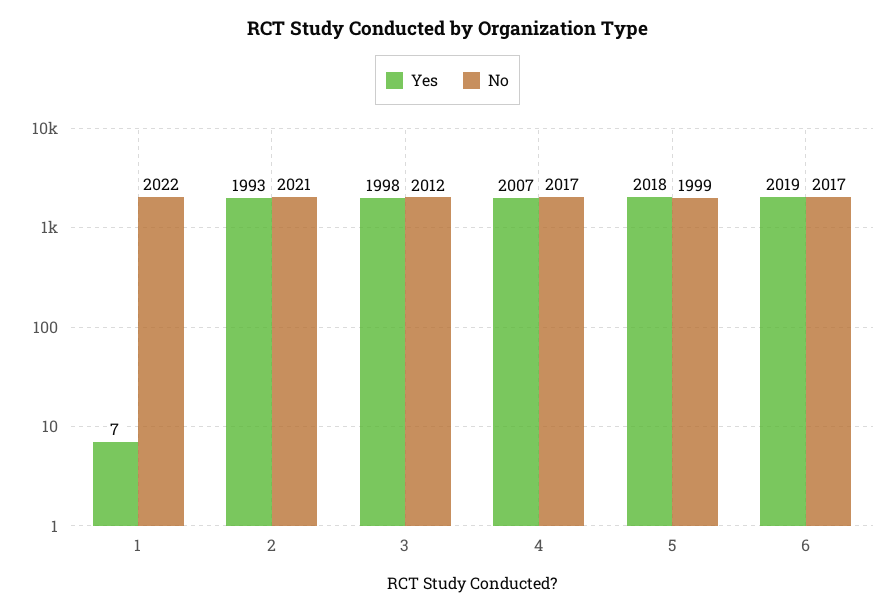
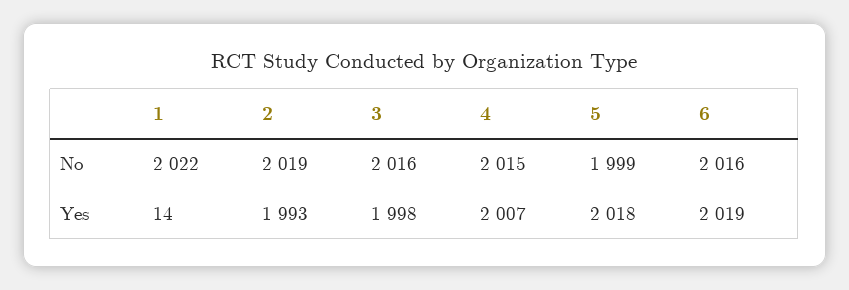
Yes, 1: 7 -> 14
No, 2: 2021 -> 2019
No, 3: 2012 -> 2016
No, 4: 2017 -> 2015
No, 6: 2017 -> 2016

